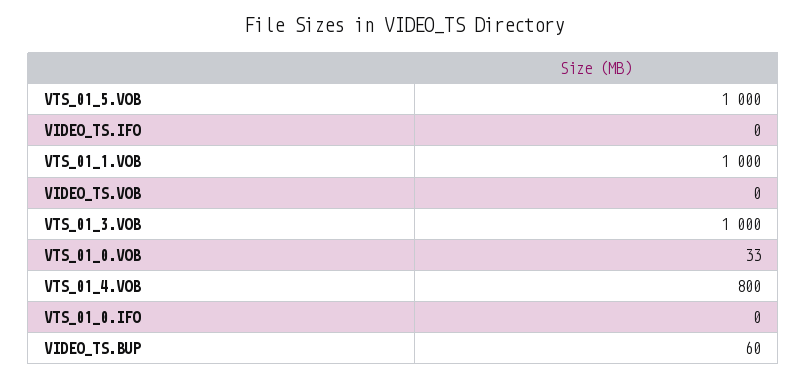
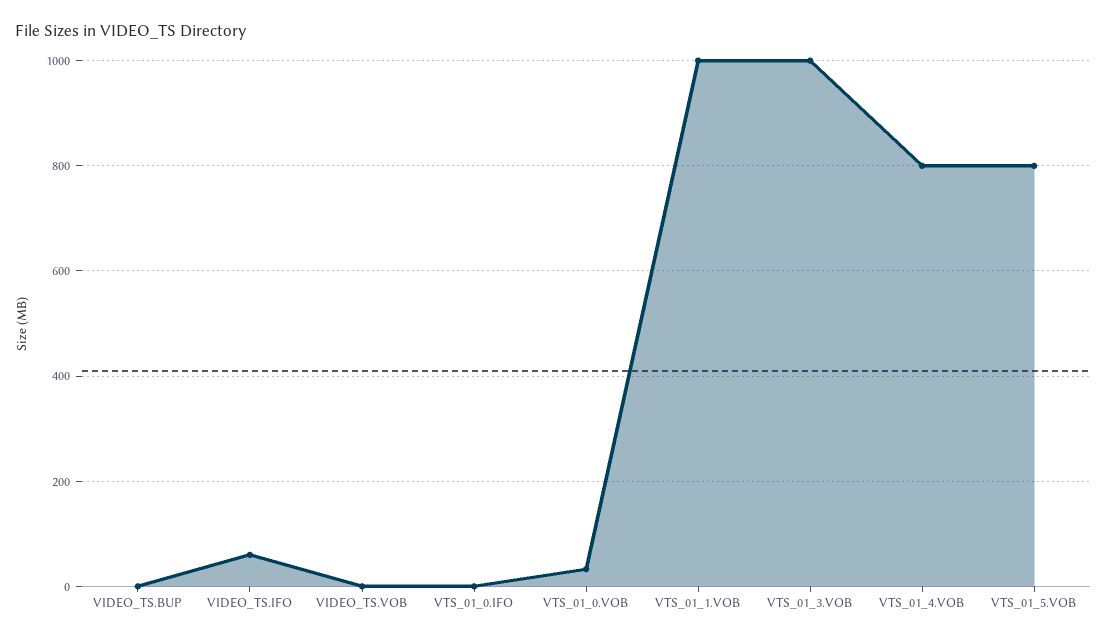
VTS_01_5.VOB: 1000 -> 800
VIDEO_TS.IFO: 0 -> 60
VIDEO_TS.BUP: 60 -> 0

